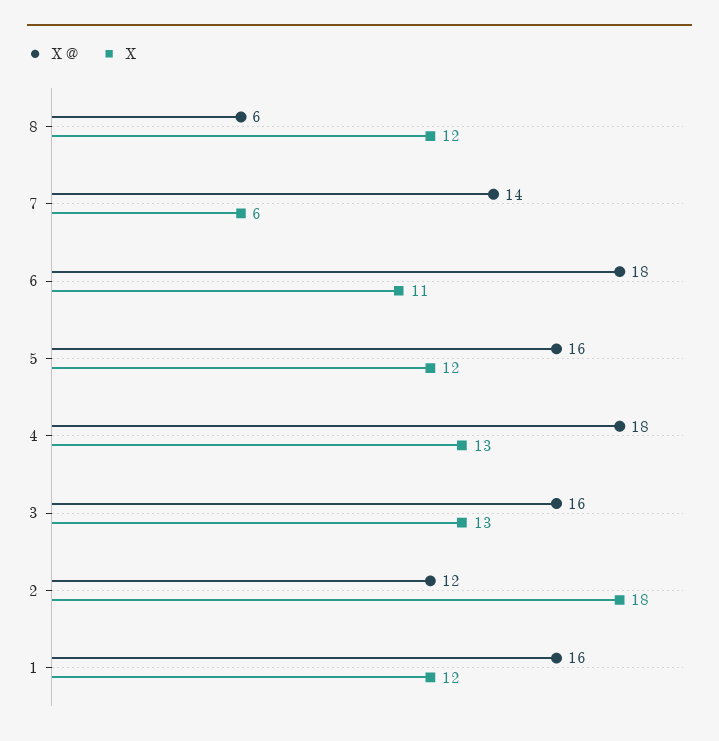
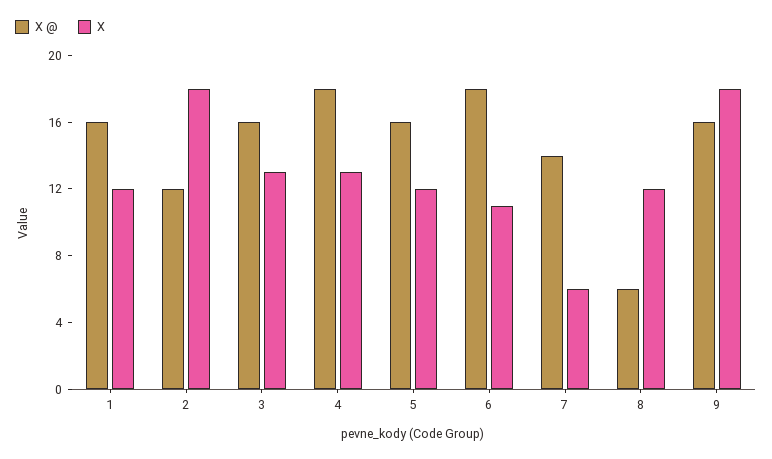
X @, 9: none -> 16
X, 9: none -> 18

